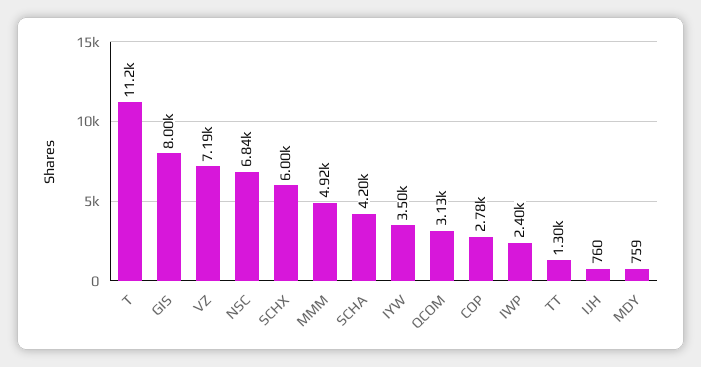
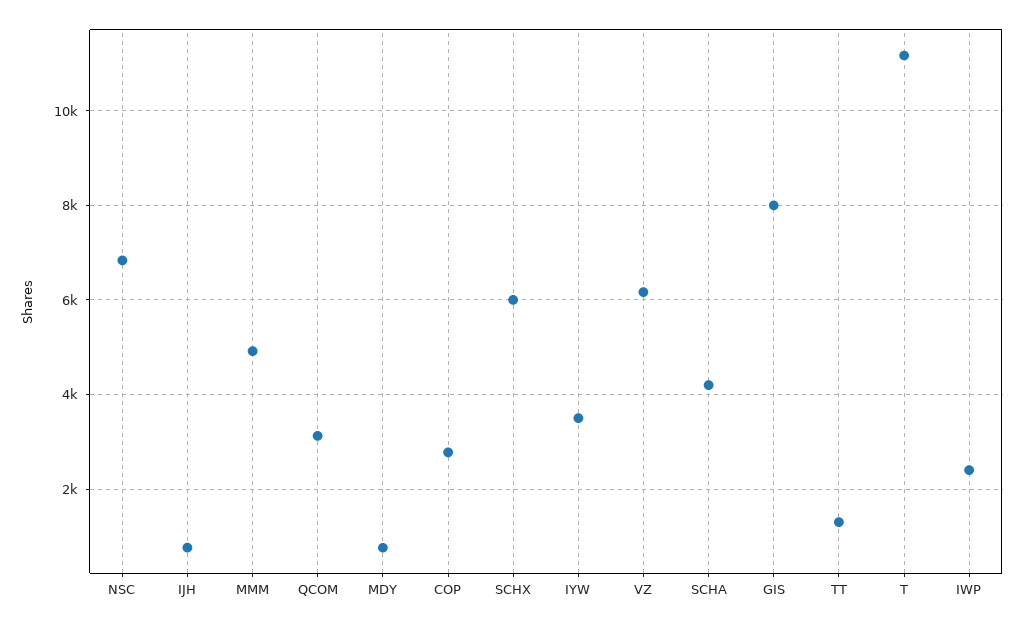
VZ: 7190 -> 6200

